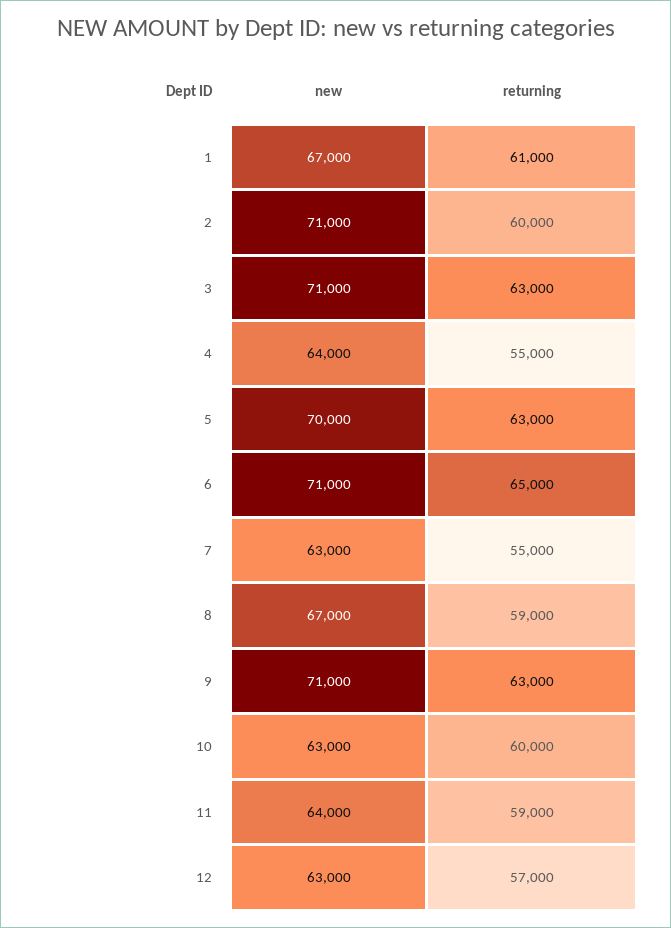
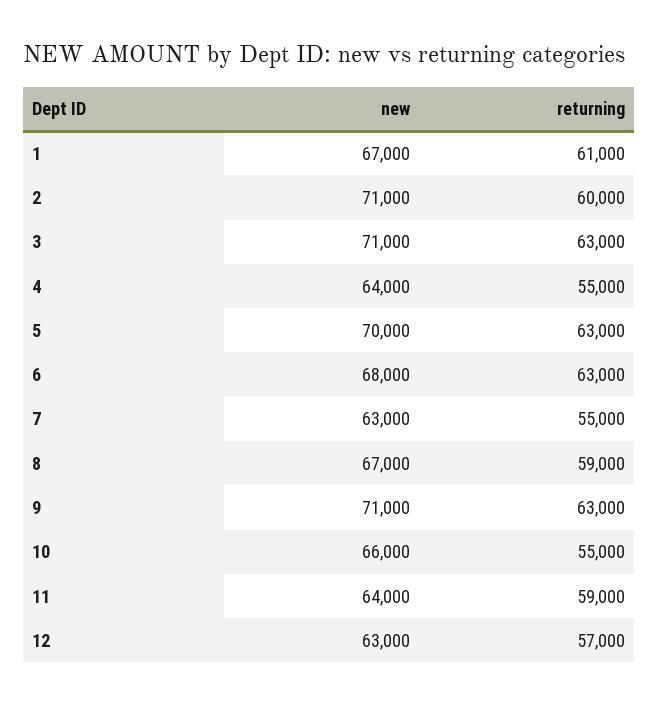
new, 6: 71000 -> 68000
returning, 6: 65000 -> 63000
new, 10: 63000 -> 66000
returning, 10: 60000 -> 55000

